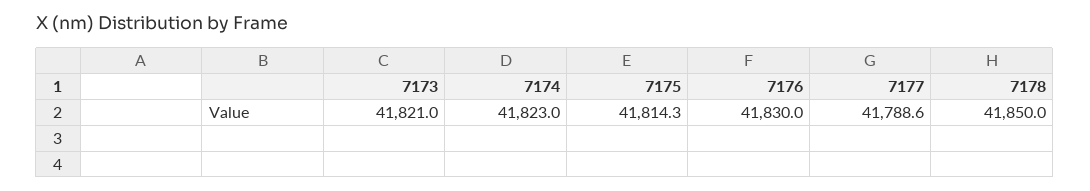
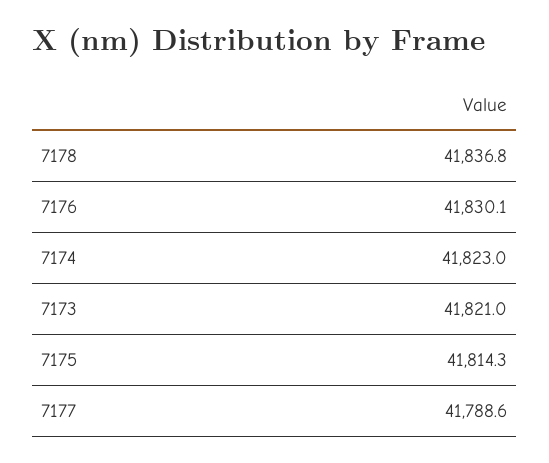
7176: 41830 -> 41830.1
7178: 41850 -> 41836.8

